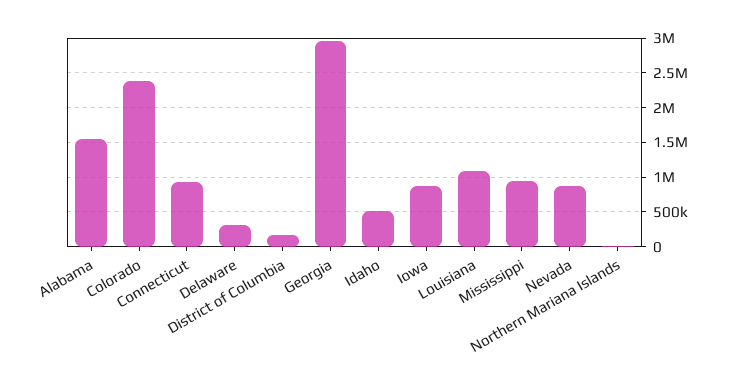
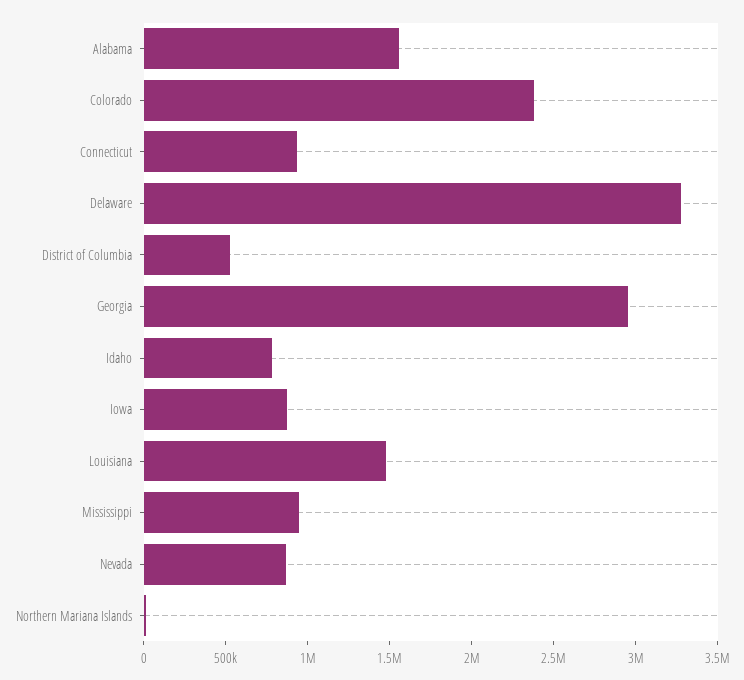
Delaware: 300000 -> 3300000
District of Columbia: 200000 -> 500000
Idaho: 500000 -> 800000
Louisiana: 1100000 -> 1500000

